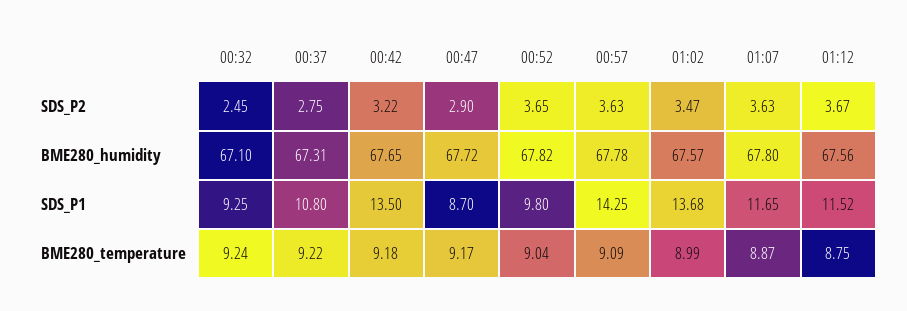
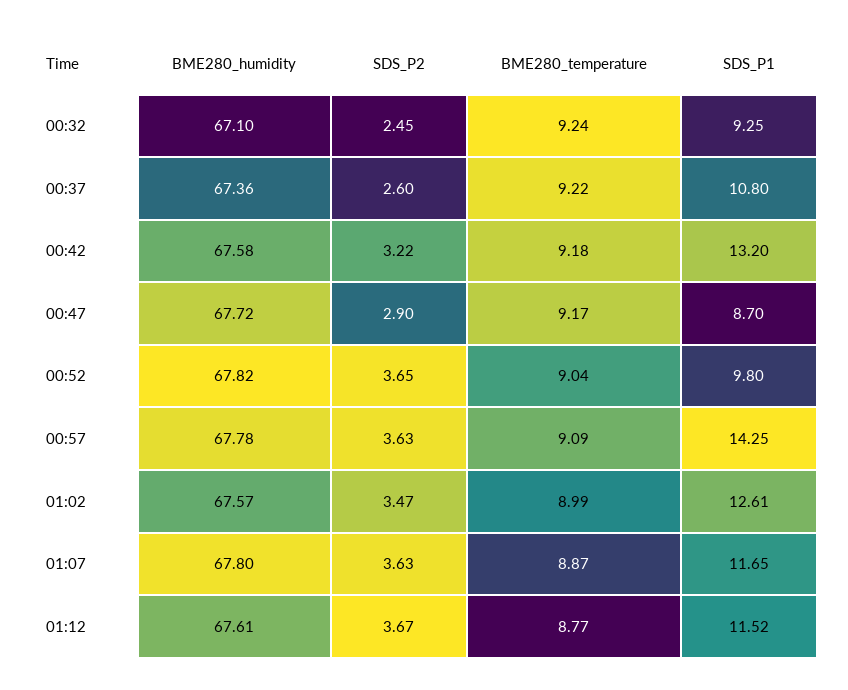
00:37, SDS_P2: 2.75 -> 2.6
00:37, BME280_humidity: 67.31 -> 67.36
00:42, BME280_humidity: 67.65 -> 67.58
01:12, BME280_humidity: 67.56 -> 67.61
00:42, SDS_P1: 13.5 -> 13.2
01:02, SDS_P1: 13.68 -> 12.61
01:12, BME280_temperature: 8.75 -> 8.77

